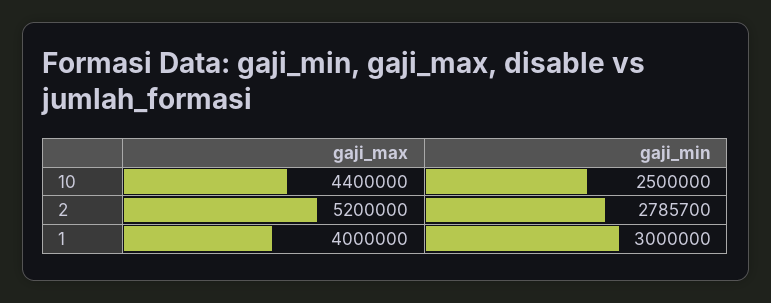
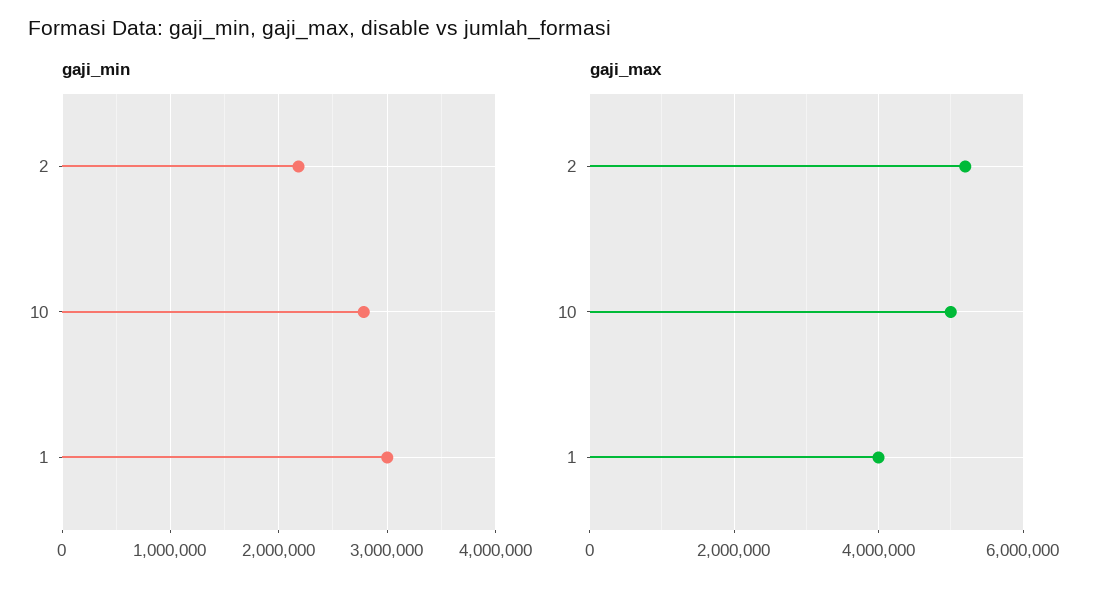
gaji_max, 10: 4400000 -> 5000000
gaji_min, 10: 2500000 -> 2800000
gaji_min, 2: 2785700 -> 2200000

